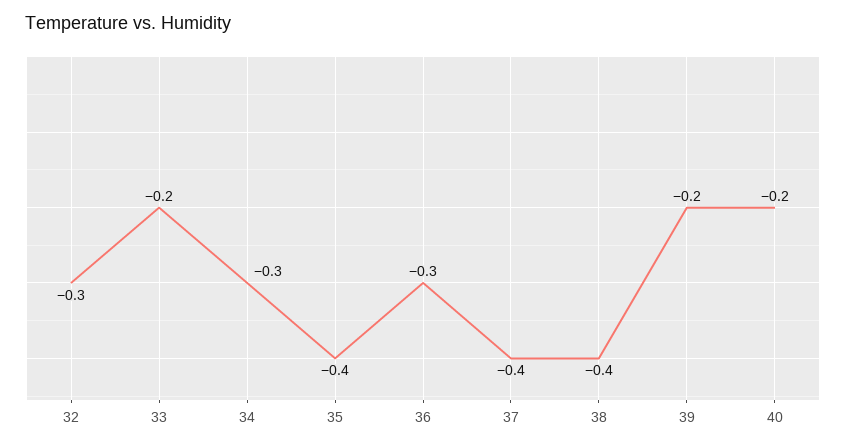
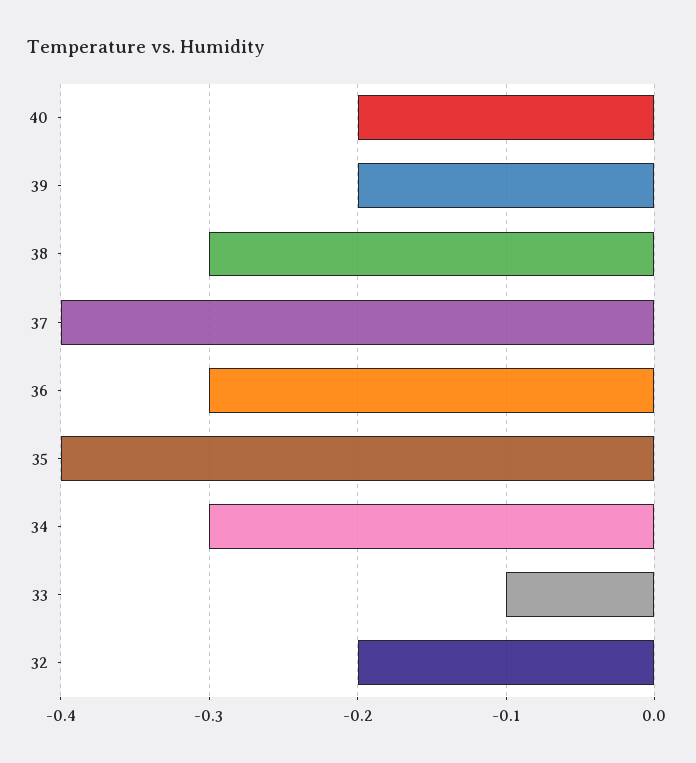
32: -0.3 -> -0.2
33: -0.2 -> -0.1
38: -0.4 -> -0.3

